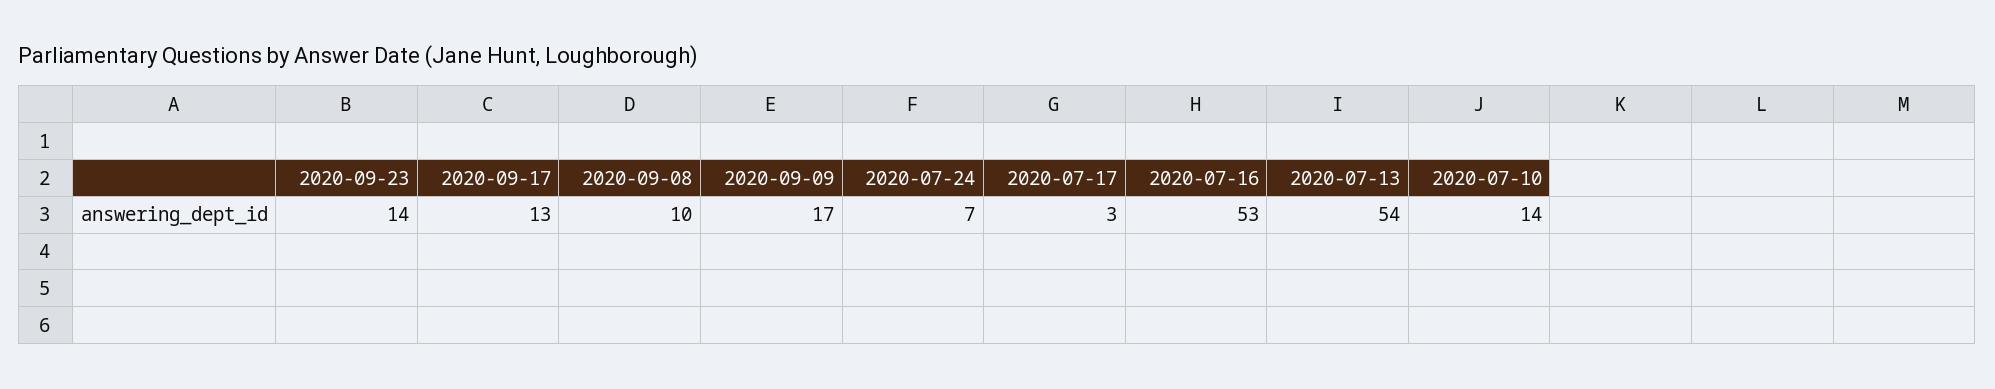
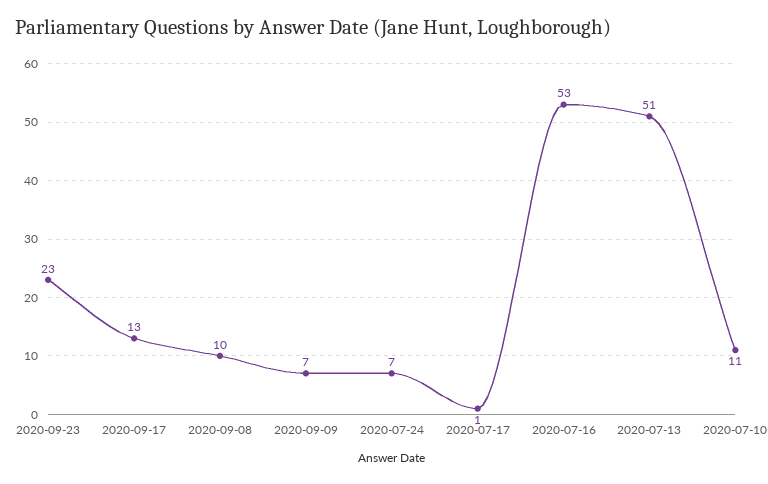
2020-09-23: 14 -> 23
2020-09-09: 17 -> 7
2020-07-17: 3 -> 1
2020-07-13: 54 -> 51
2020-07-10: 14 -> 11

